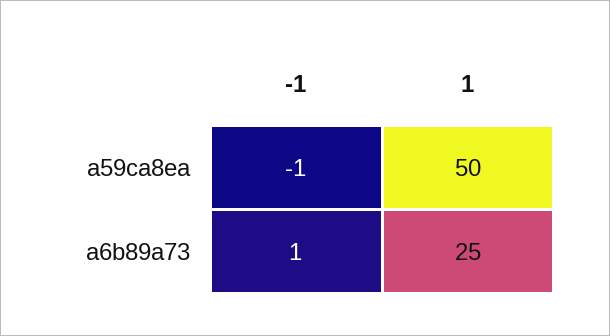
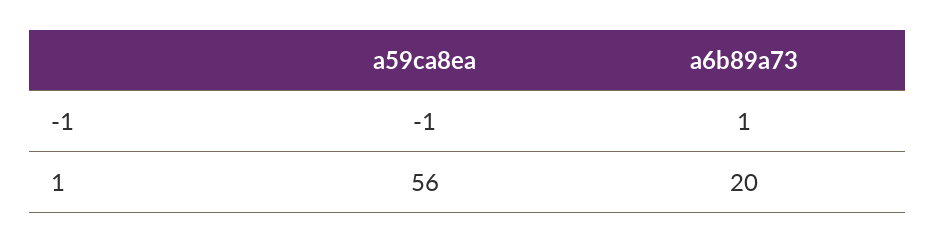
1, a59ca8ea: 50 -> 56
1, a6b89a73: 25 -> 20

